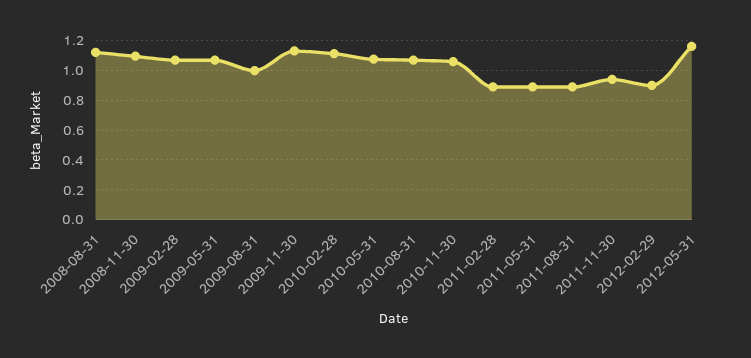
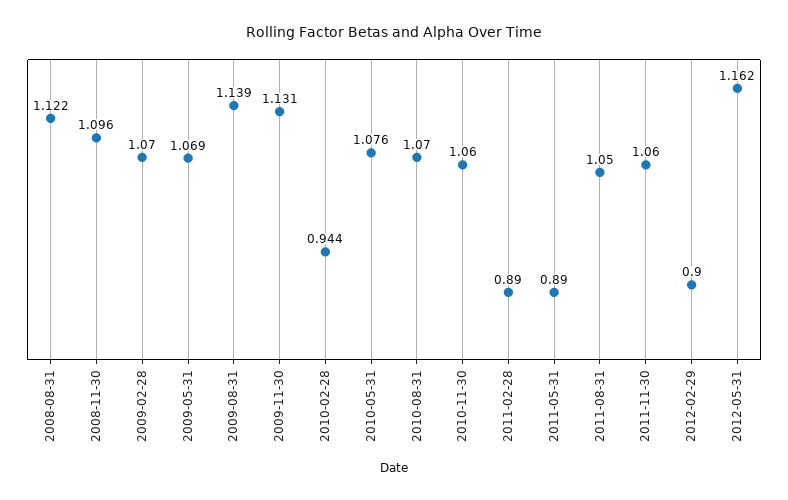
2009-08-31: 1 -> 1.139
2010-02-28: 1.1 -> 0.944
2011-08-31: 0.9 -> 1.05
2011-11-30: 0.95 -> 1.06

